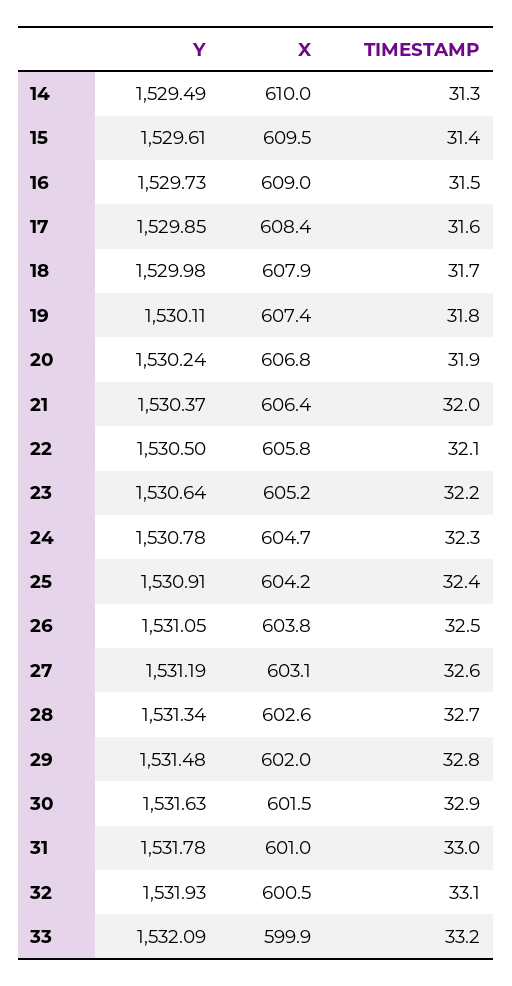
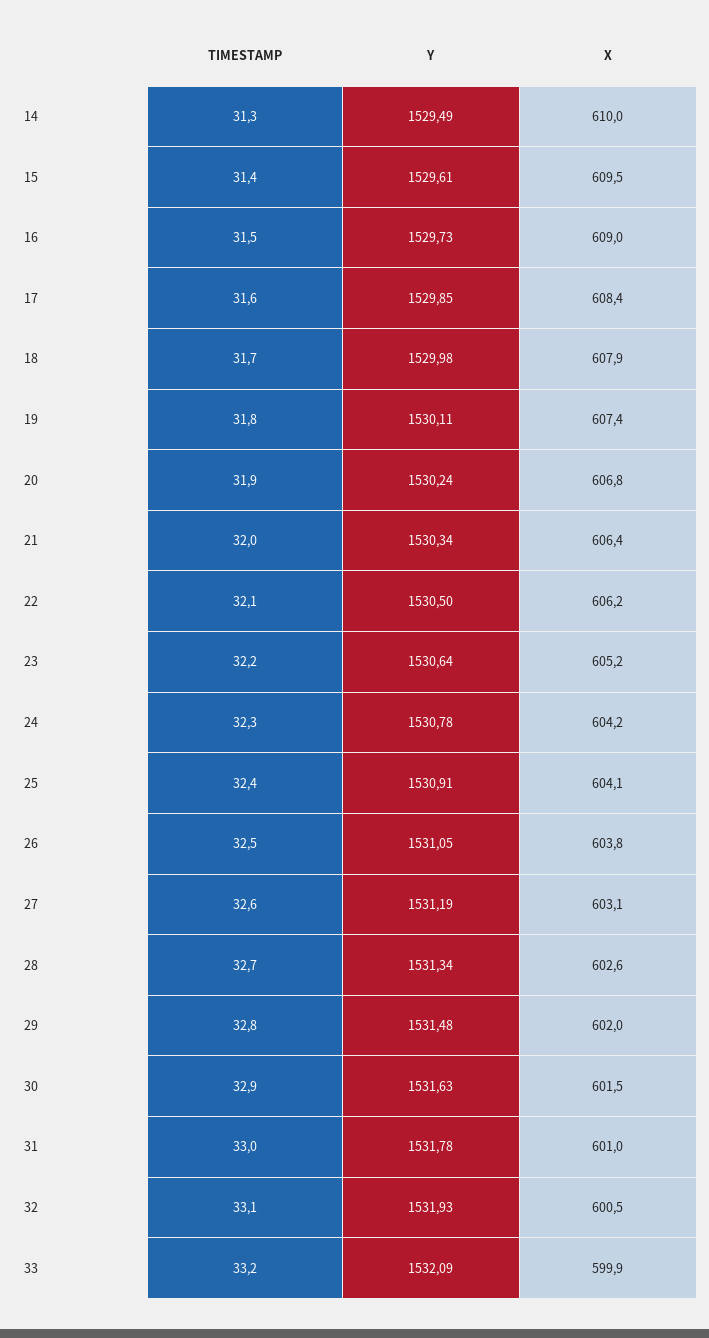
Y, 21: 1530.37 -> 1530.34
X, 22: 605.8 -> 606.2
X, 24: 604.7 -> 604.2
X, 25: 604.2 -> 604.1

